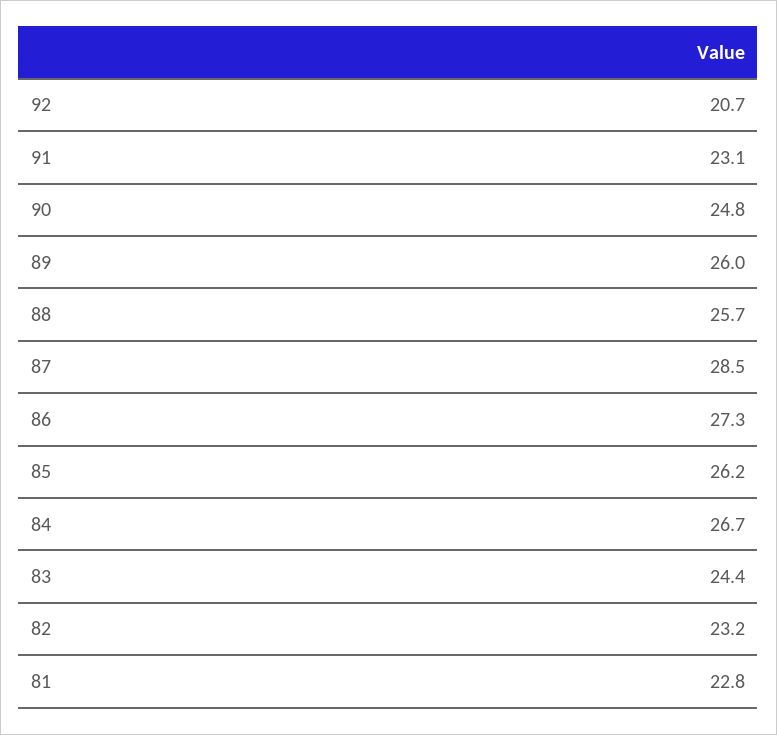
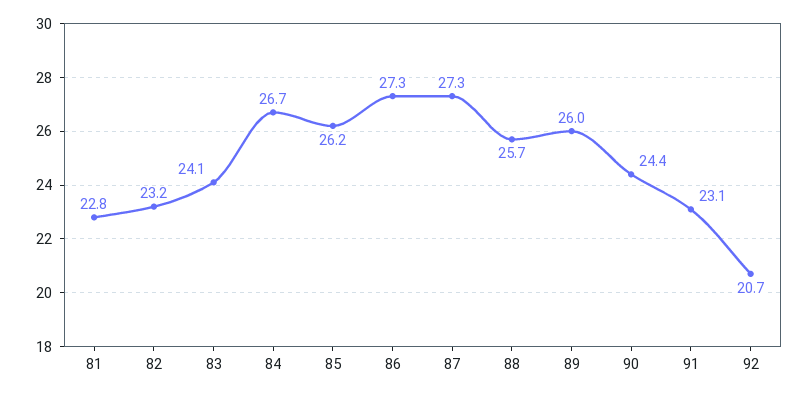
90: 24.8 -> 24.4
87: 28.5 -> 27.3
83: 24.4 -> 24.1

